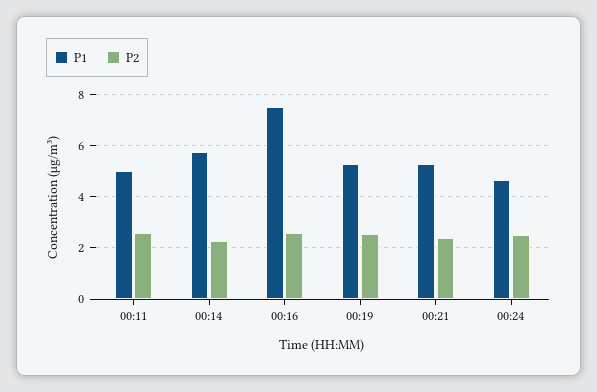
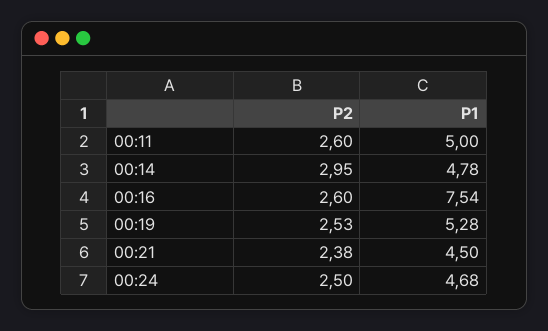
P1, 00:14: 5.75 -> 4.78
P2, 00:14: 2.25 -> 2.95
P1, 00:21: 5.25 -> 4.5

